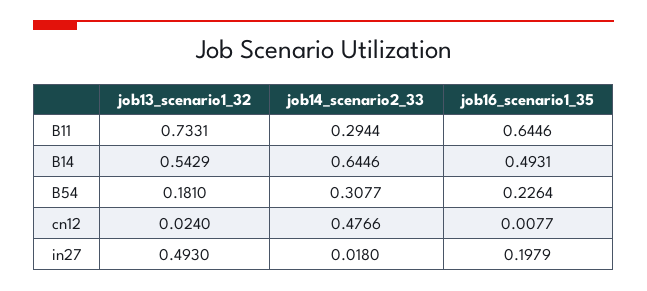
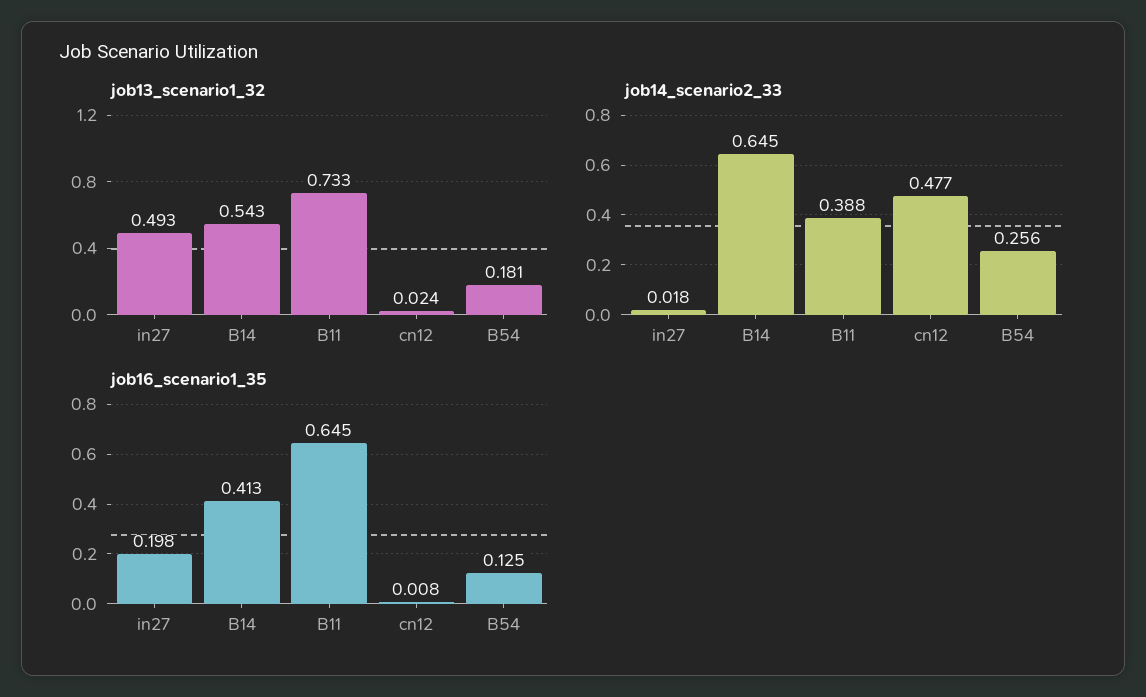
job14_scenario2_33, B11: 0.2944 -> 0.388
job16_scenario1_35, B14: 0.4931 -> 0.413
job14_scenario2_33, B54: 0.3077 -> 0.256
job16_scenario1_35, B54: 0.2264 -> 0.125

